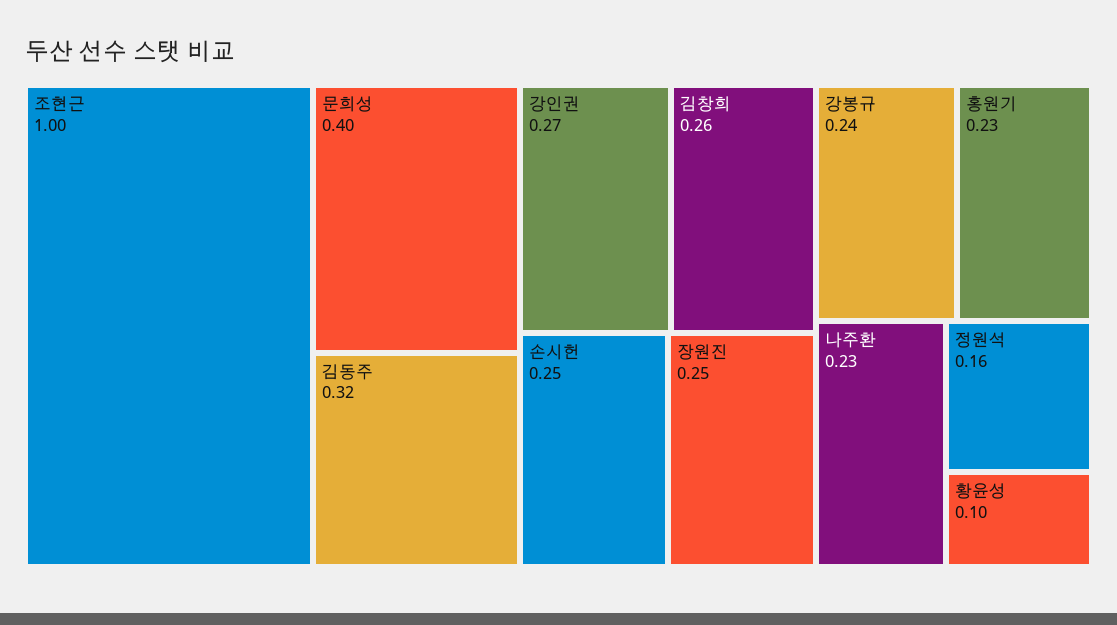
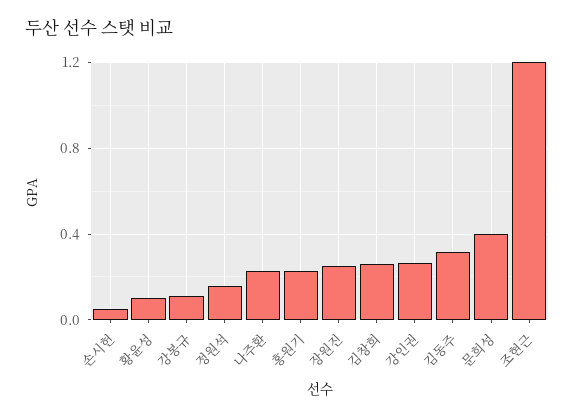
조현근: 1 -> 1.2
손시헌: 0.25 -> 0.05
강봉규: 0.24 -> 0.1

